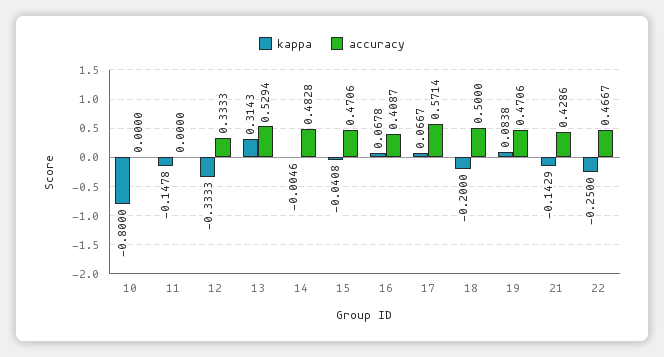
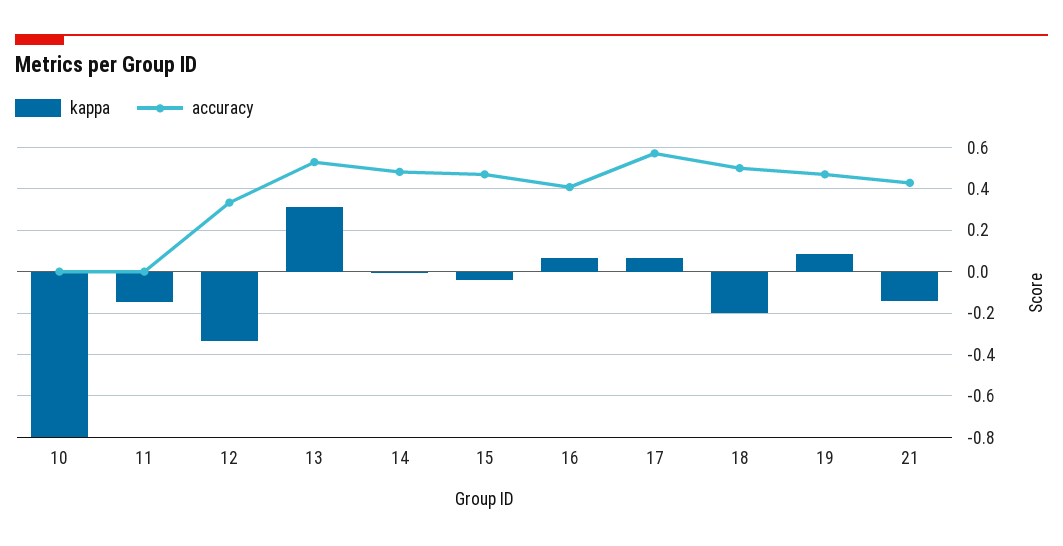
kappa, 22: -0.25 -> none
accuracy, 22: 0.4667 -> none

